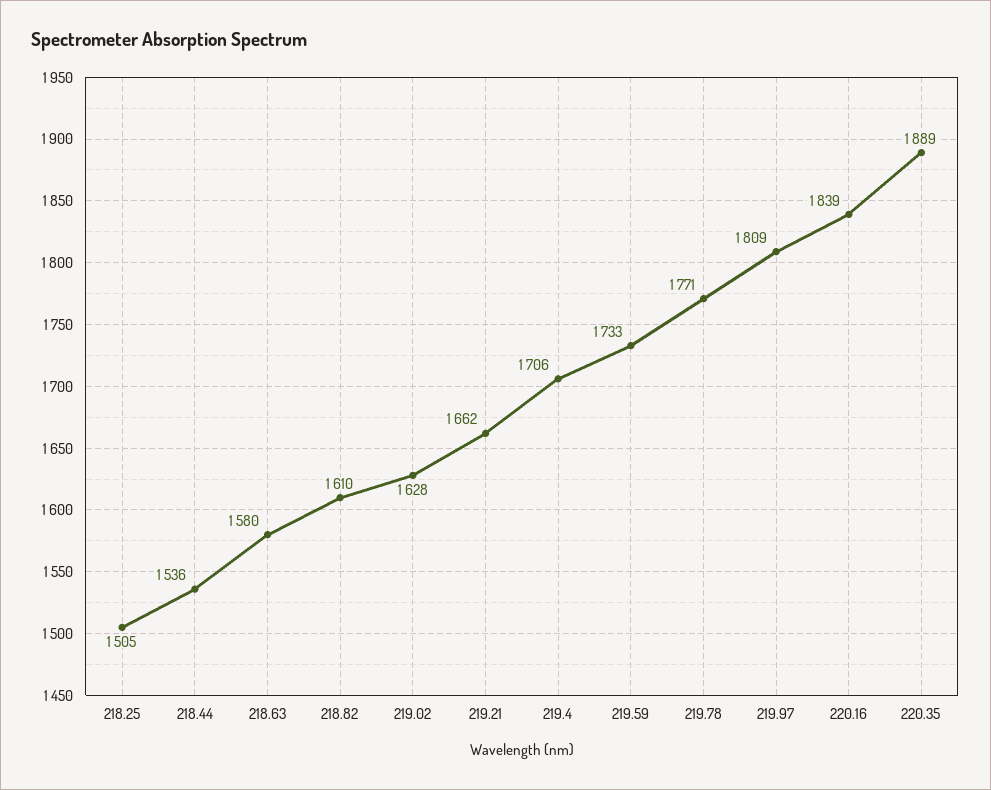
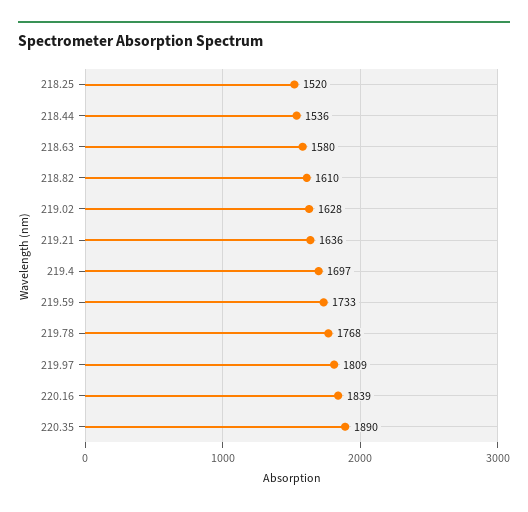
218.25: 1505 -> 1520
219.21: 1662 -> 1636
219.4: 1706 -> 1697
219.78: 1771 -> 1768
220.35: 1889 -> 1890

